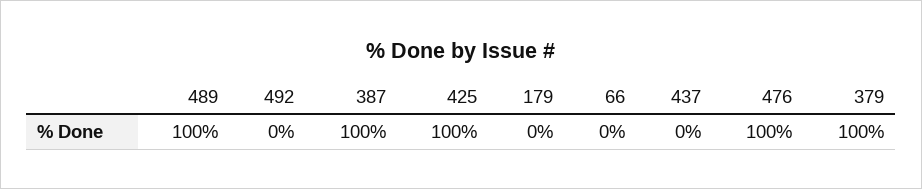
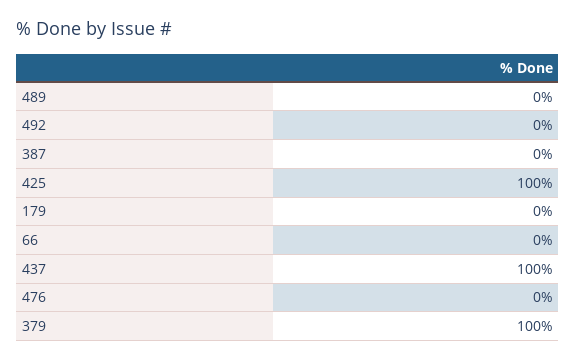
489: 100 -> 0
387: 100 -> 0
437: 0 -> 100
476: 100 -> 0

